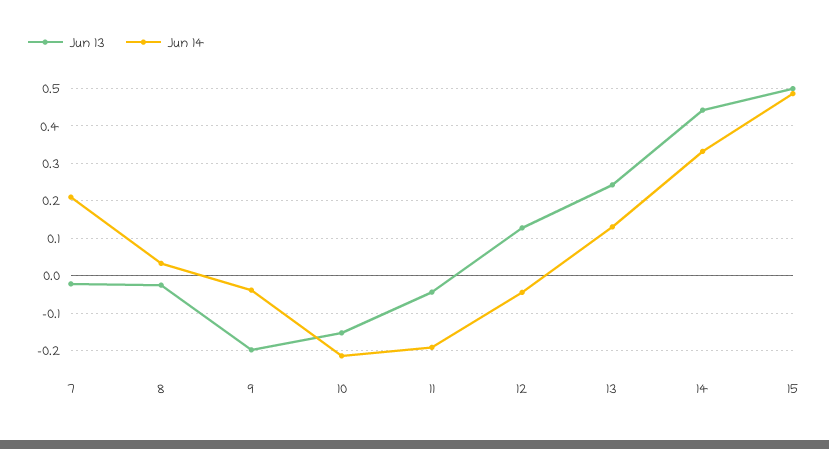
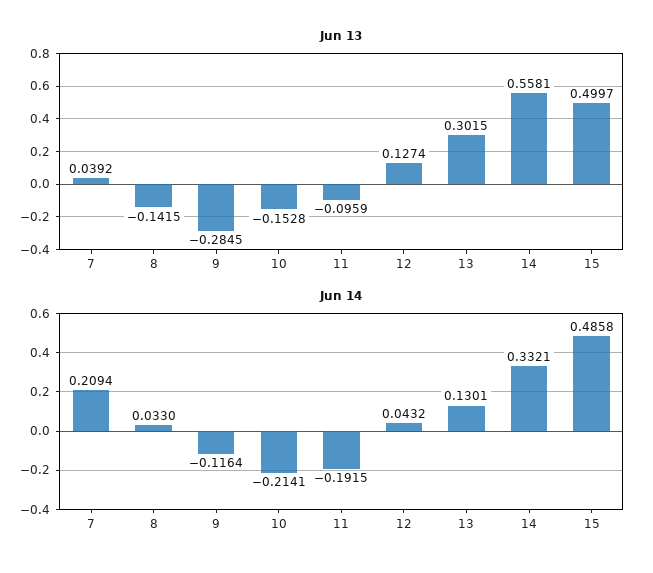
Jun 13, 7: -0.02 -> 0.0392
Jun 13, 8: -0.02 -> -0.1415
Jun 13, 9: -0.2 -> -0.2845
Jun 14, 9: -0.04 -> -0.1164
Jun 13, 11: -0.04 -> -0.0959
Jun 14, 12: -0.04 -> 0.0432
Jun 13, 13: 0.24 -> 0.3015
Jun 13, 14: 0.44 -> 0.5581

